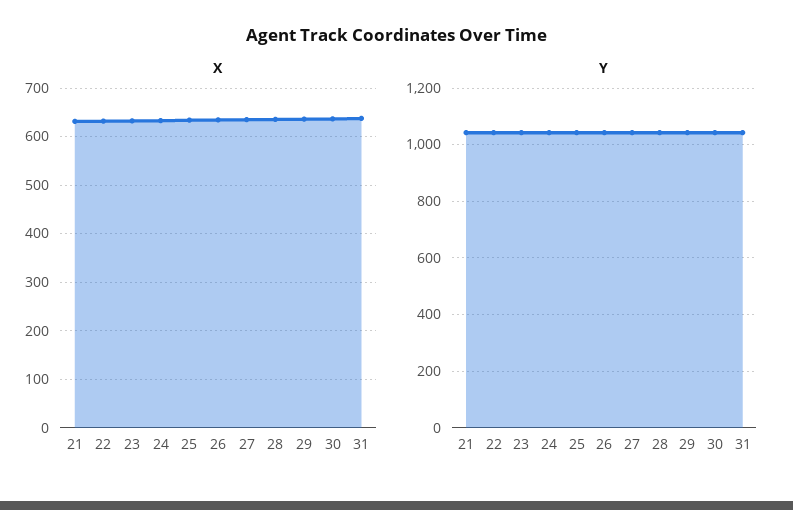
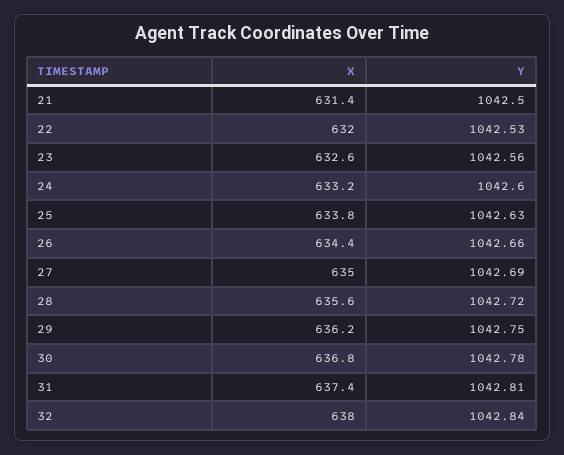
X, 32: none -> 638
Y, 32: none -> 1042.84

